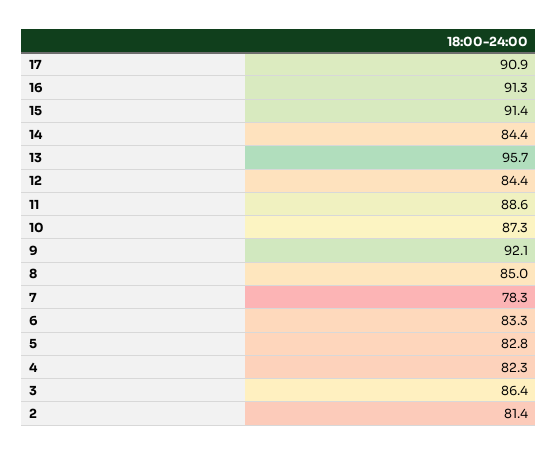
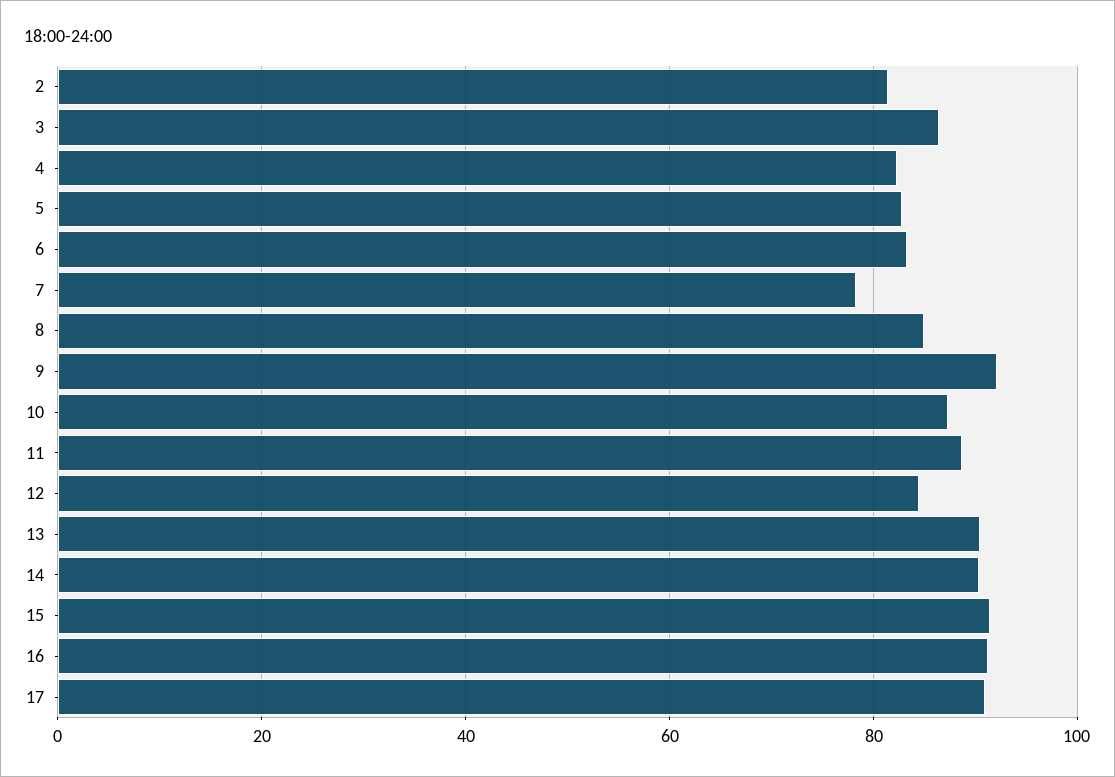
14: 84.4 -> 90
13: 95.7 -> 90

